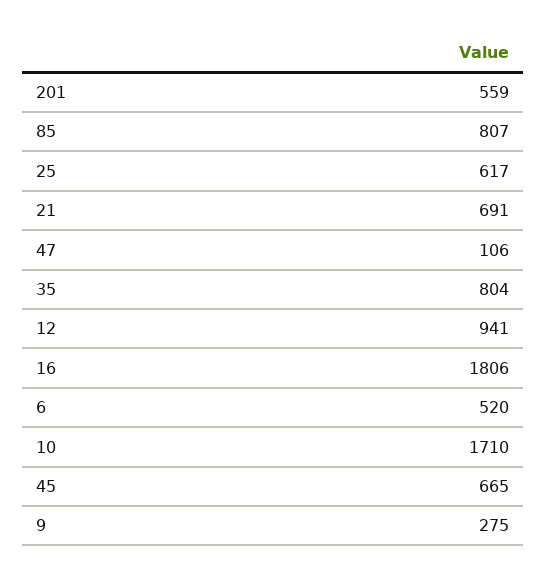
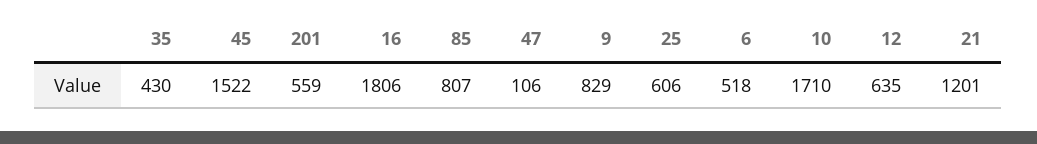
25: 617 -> 606
21: 691 -> 1201
35: 804 -> 430
12: 941 -> 635
6: 520 -> 518
45: 665 -> 1522
9: 275 -> 829

